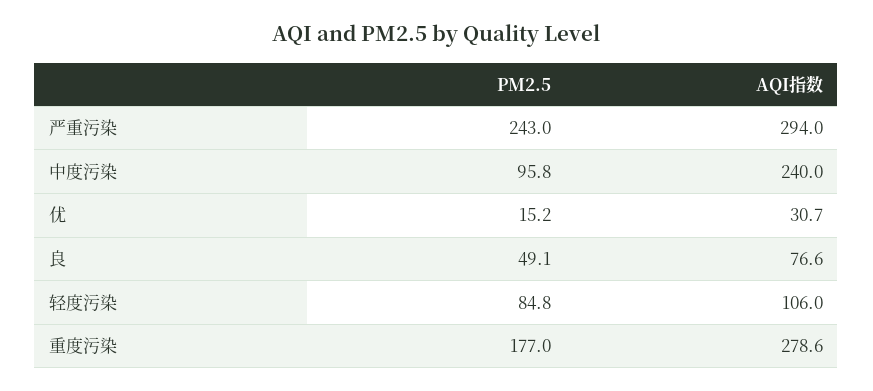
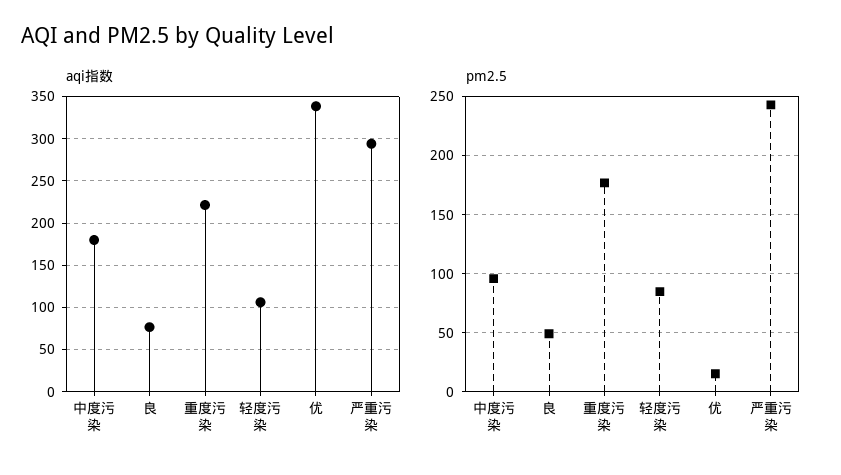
AQI指数, 中度污染: 240 -> 180
AQI指数, 优: 30.7 -> 340
AQI指数, 重度污染: 278.6 -> 220

